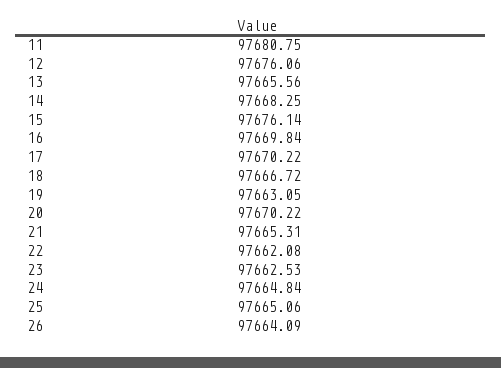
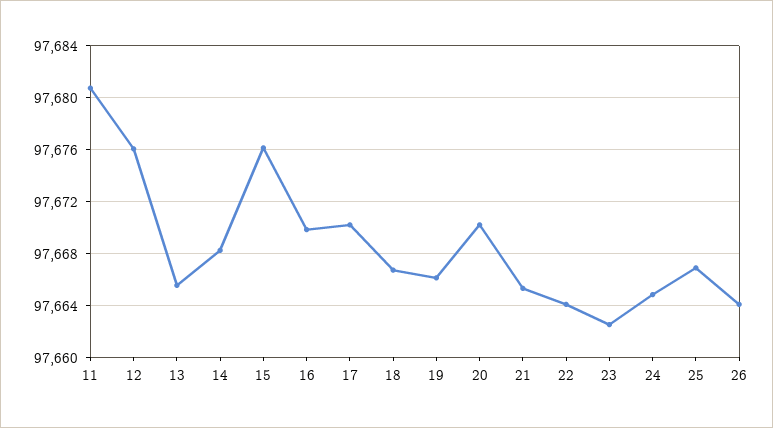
19: 97663.05 -> 97666
22: 97662.08 -> 97664
25: 97665.06 -> 97667

